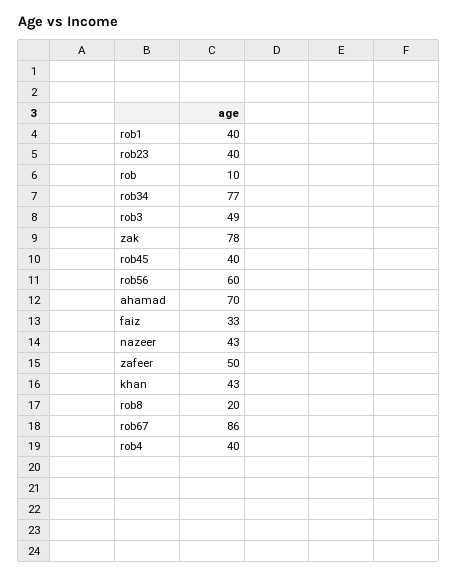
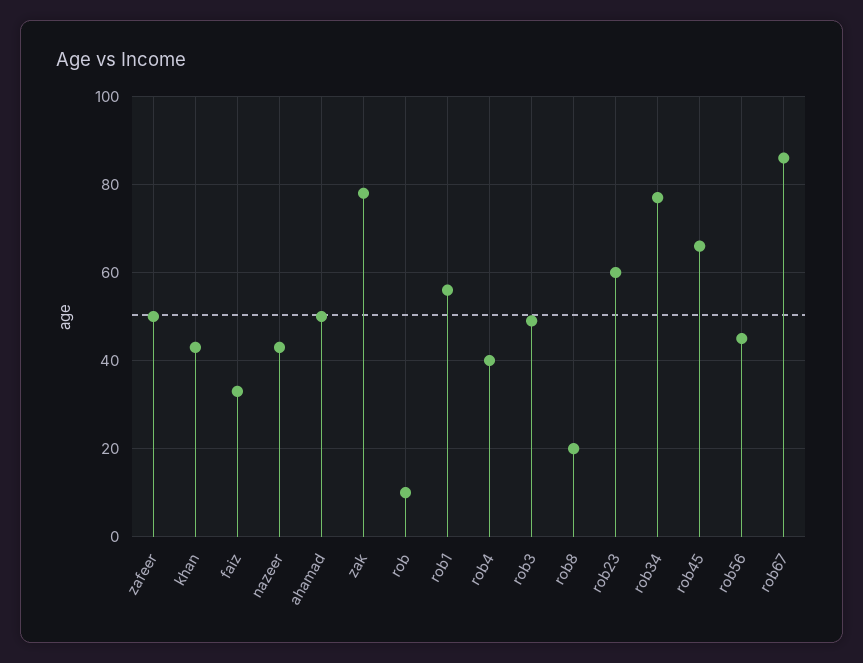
rob1: 40 -> 55
rob23: 40 -> 60
rob45: 40 -> 65
rob56: 60 -> 45
ahamad: 70 -> 50

